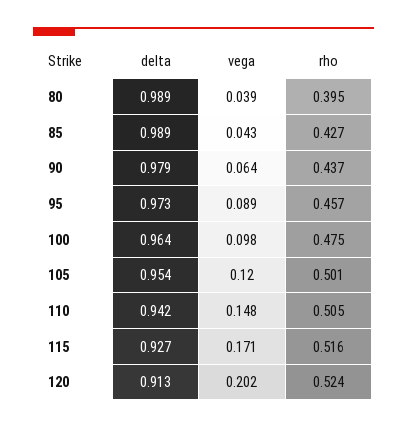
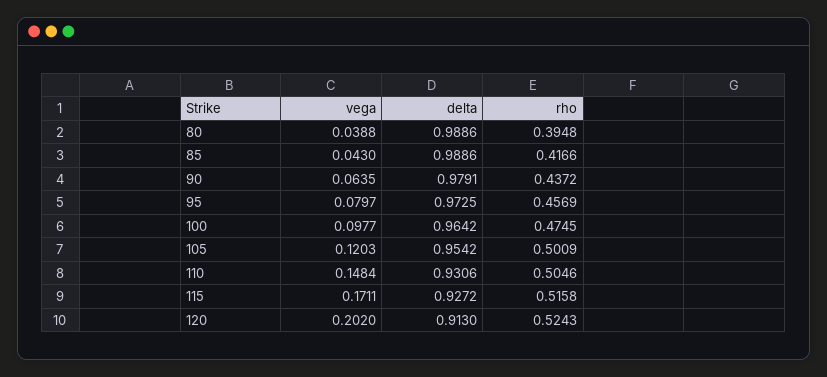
rho, 85: 0.427 -> 0.4166
vega, 95: 0.089 -> 0.0797
delta, 110: 0.942 -> 0.9306

